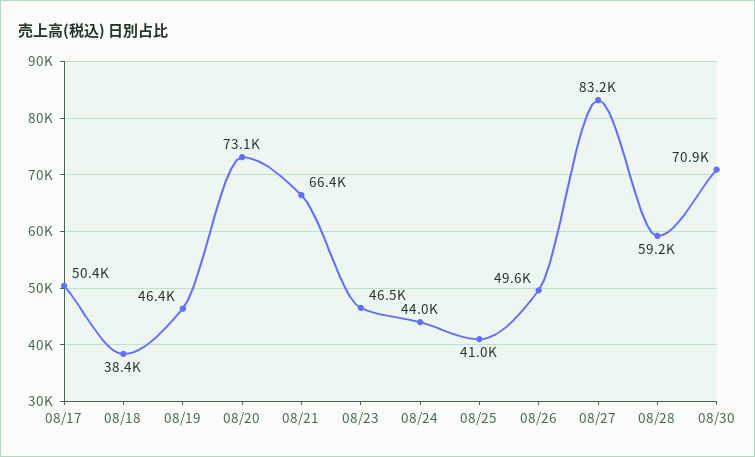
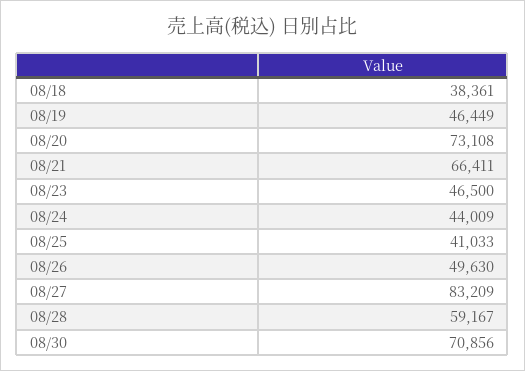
08/17: 50400 -> none

